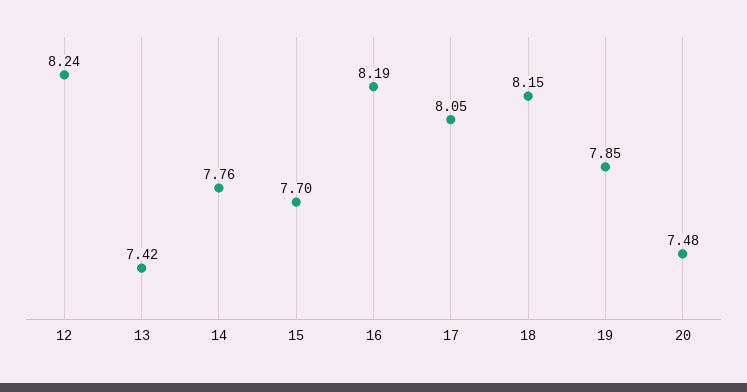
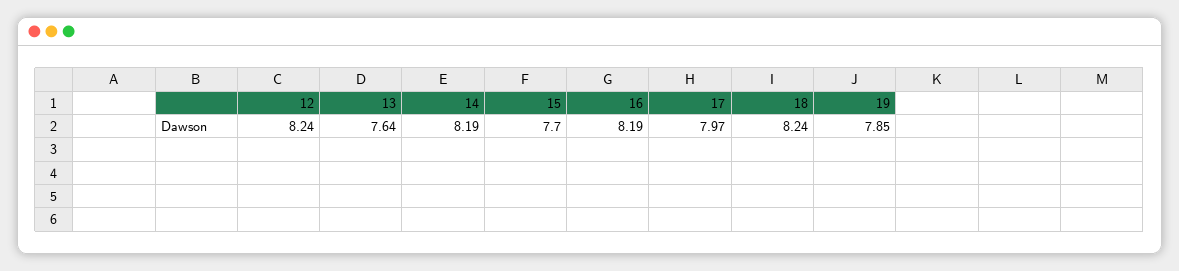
13: 7.42 -> 7.64
14: 7.76 -> 8.19
17: 8.05 -> 7.97
18: 8.15 -> 8.24
20: 7.48 -> none

